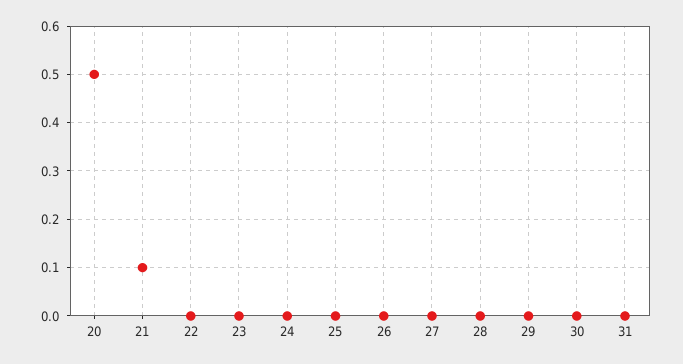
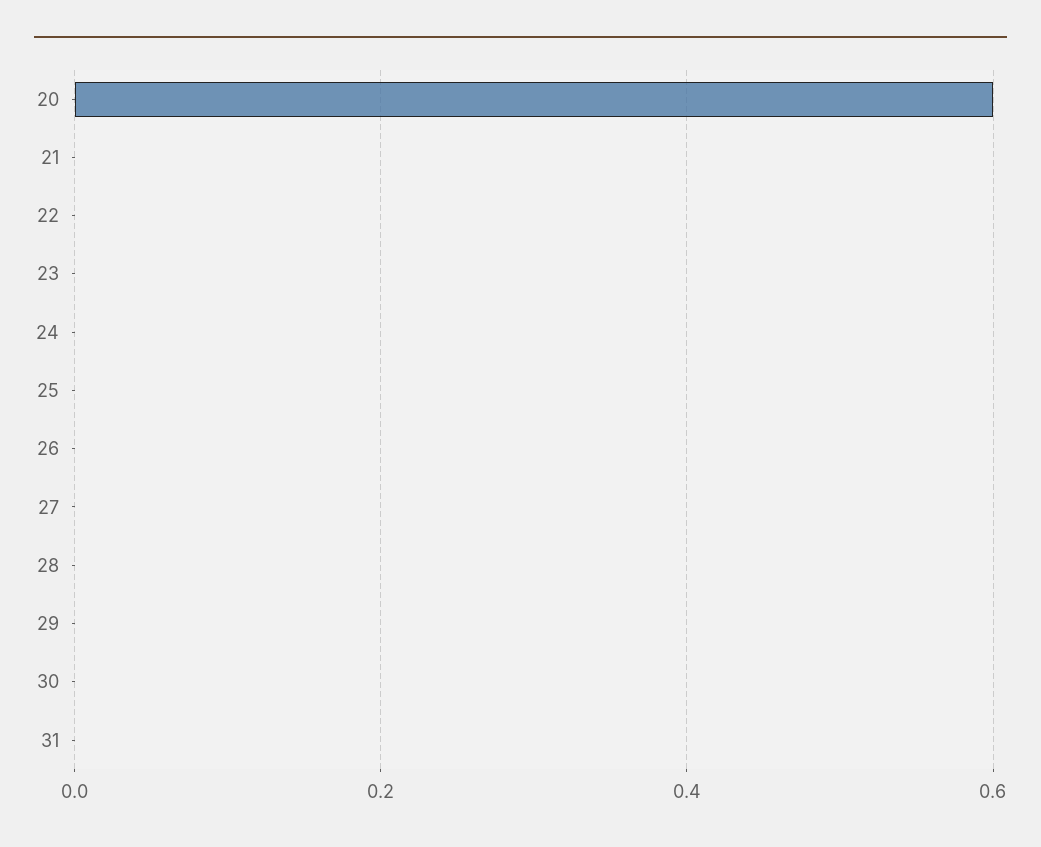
20: 0.5 -> 0.6
21: 0.1 -> 0

